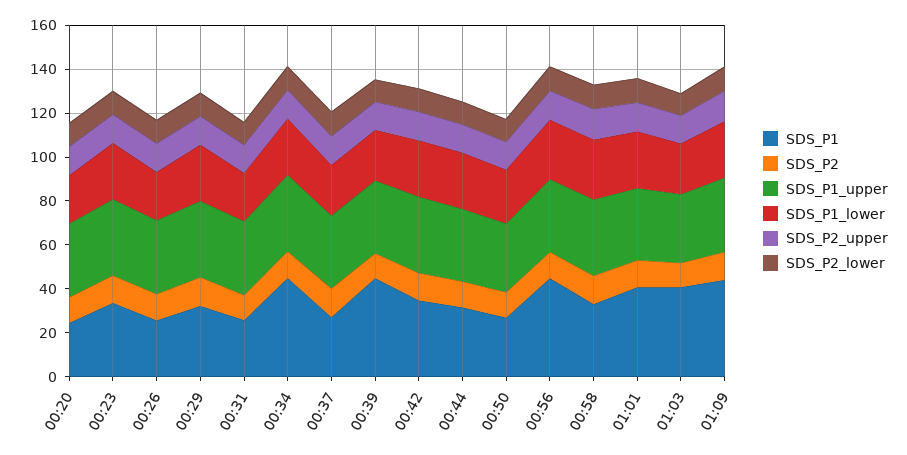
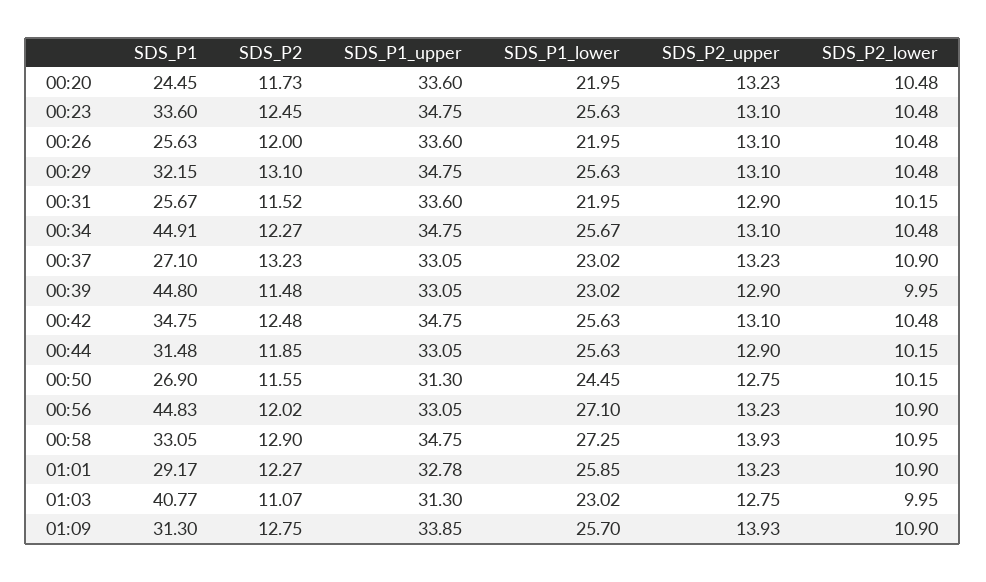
SDS_P1, 01:01: 40 -> 29.17
SDS_P1, 01:09: 45 -> 31.3

